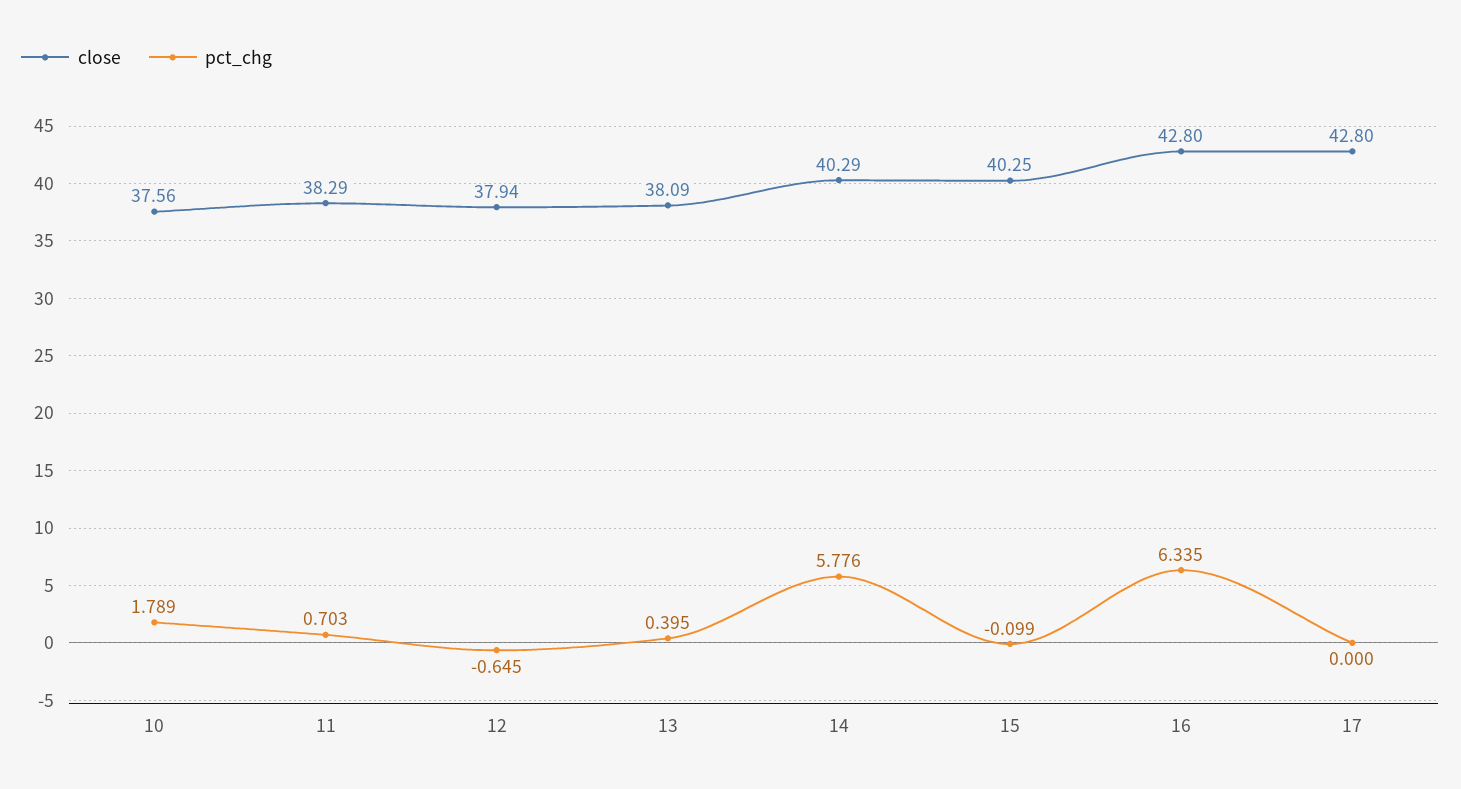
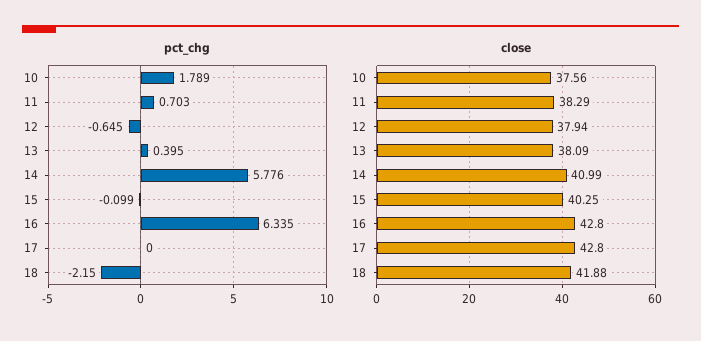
close, 14: 40.29 -> 40.99
pct_chg, 18: none -> -2.15
close, 18: none -> 41.88

